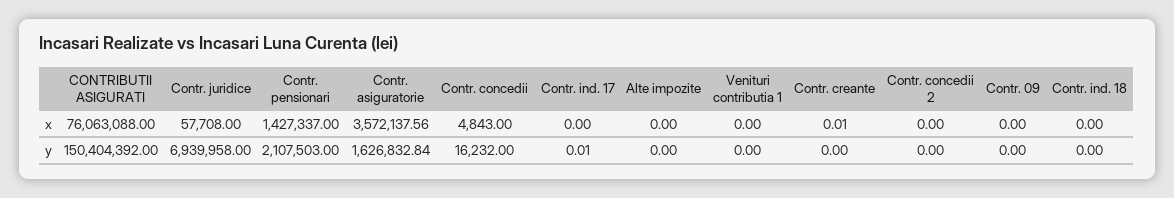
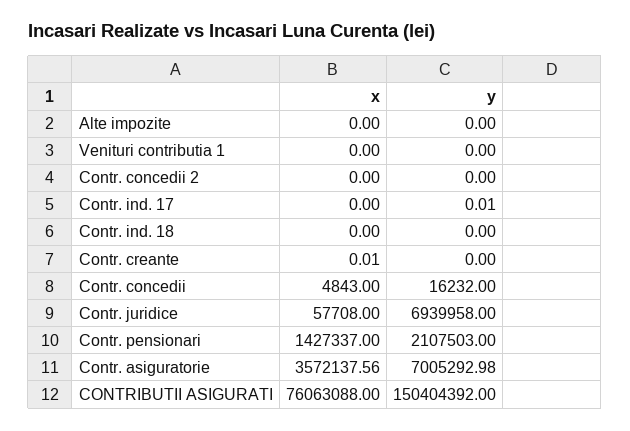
Contr. 09, x: 0 -> none
Contr. asiguratorie, y: 1626832.84 -> 7005292.98
Contr. 09, y: 0 -> none

